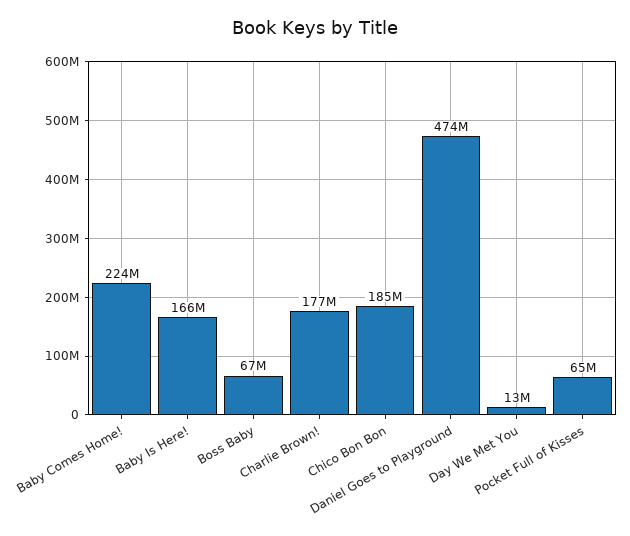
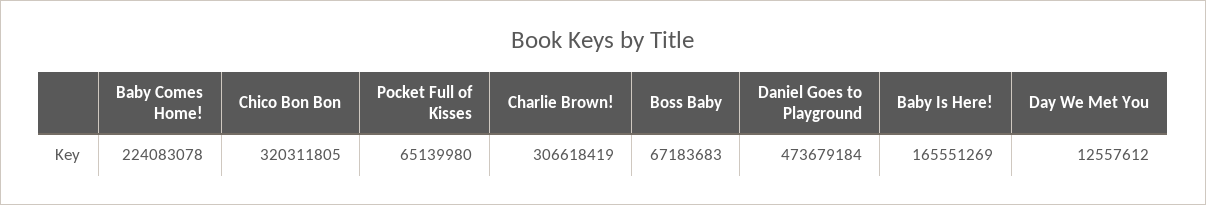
Charlie Brown!: 177000000 -> 306618419
Chico Bon Bon: 185000000 -> 320311805

